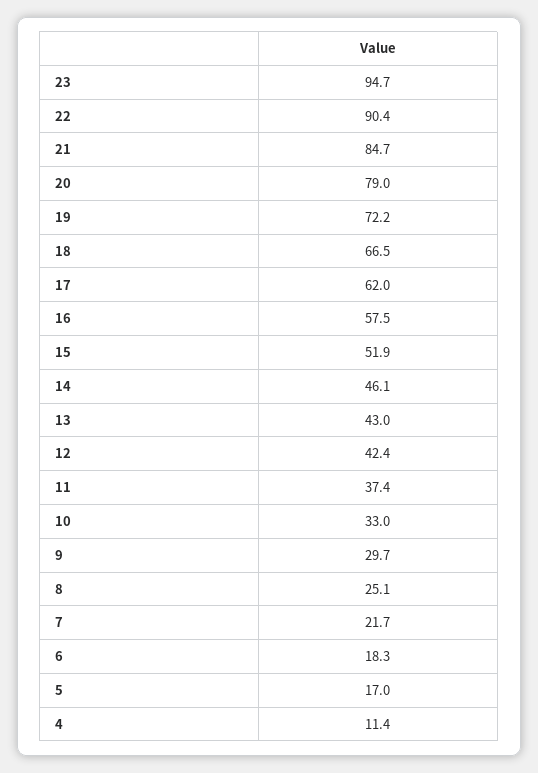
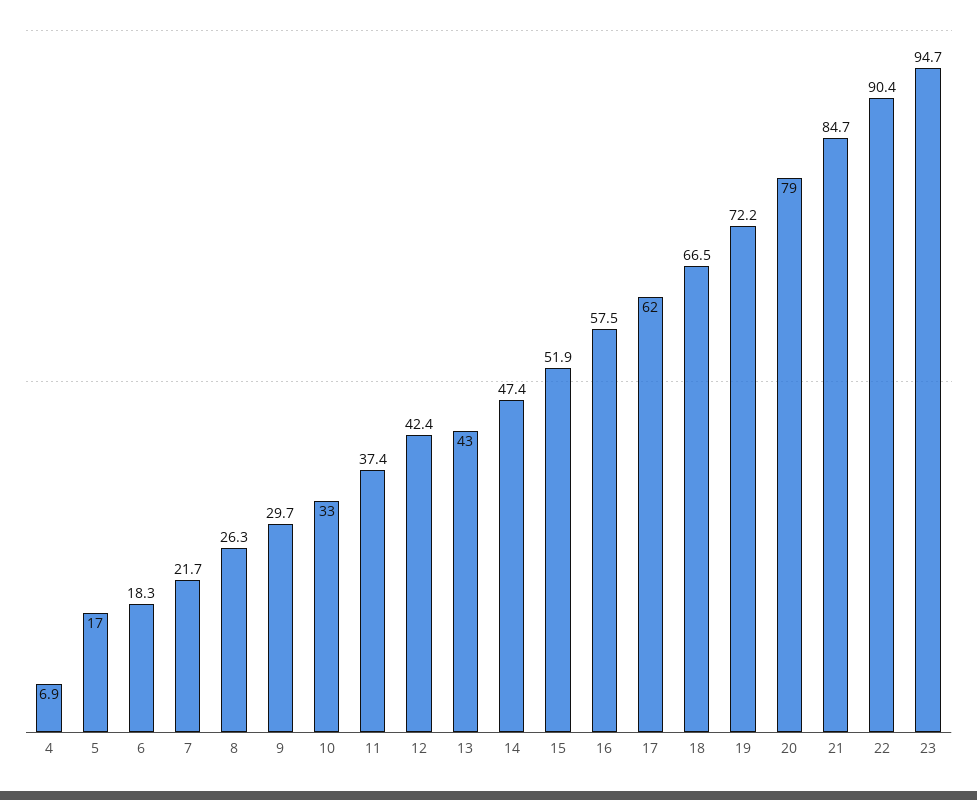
14: 46.1 -> 47.4
8: 25.1 -> 26.3
4: 11.4 -> 6.9

